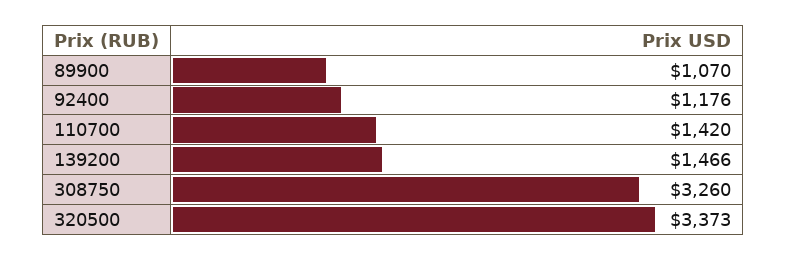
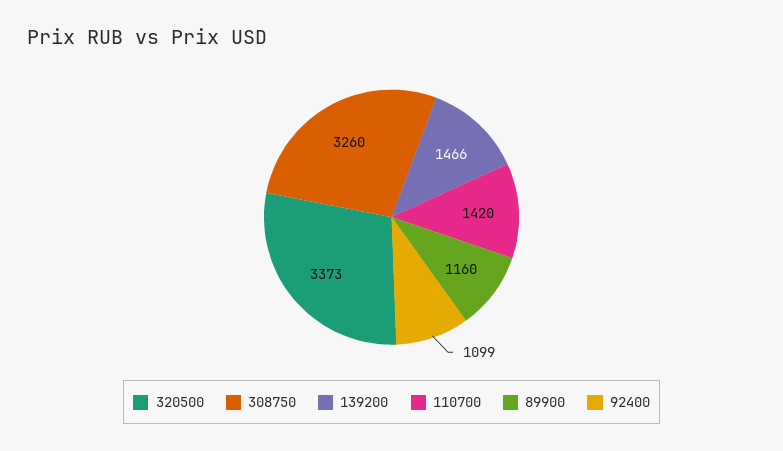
89900: 1070 -> 1160
92400: 1176 -> 1099

